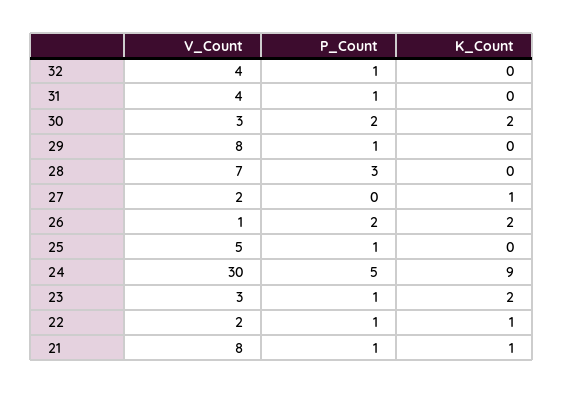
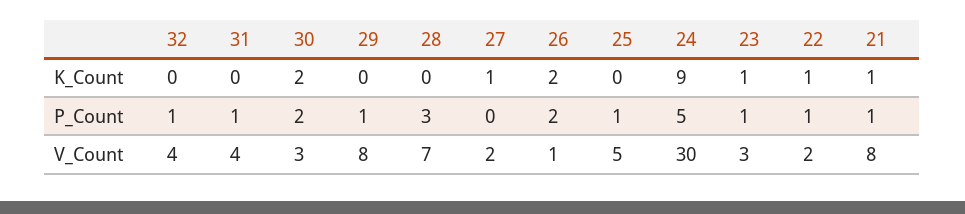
K_Count, 23: 2 -> 1

